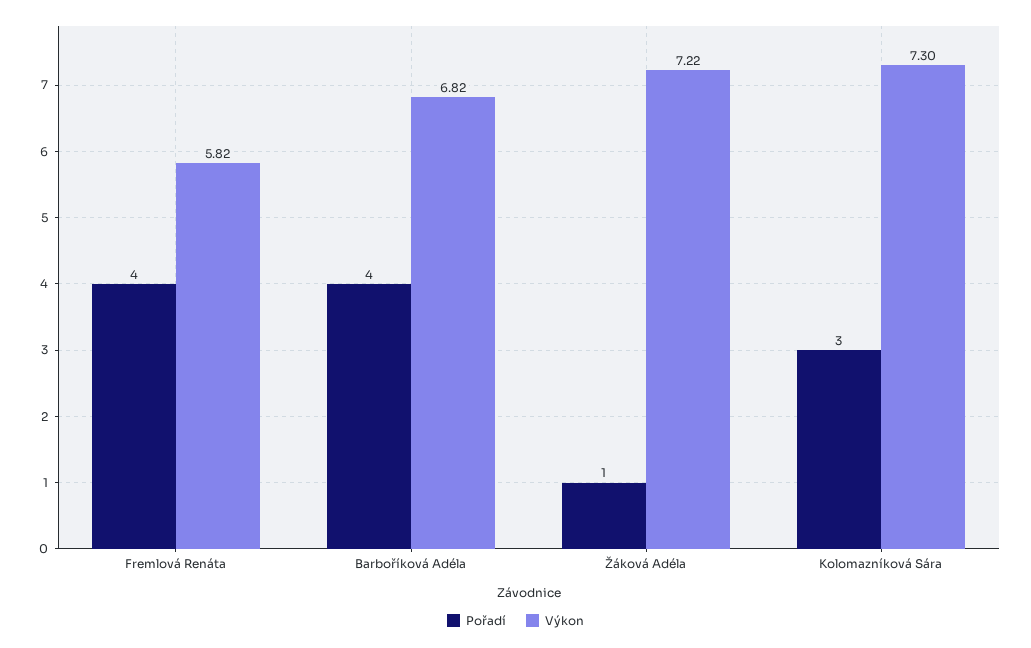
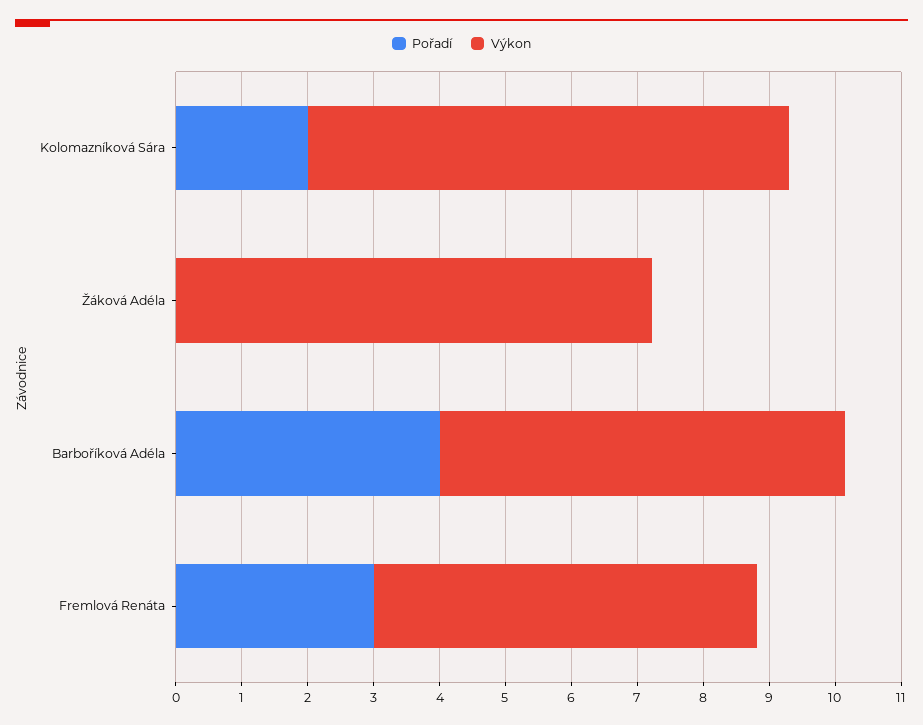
Pořadí, Fremlová Renáta: 4 -> 3
Výkon, Barboříková Adéla: 6.82 -> 6.2
Pořadí, Žáková Adéla: 1 -> 0
Pořadí, Kolomazníková Sára: 3 -> 2

